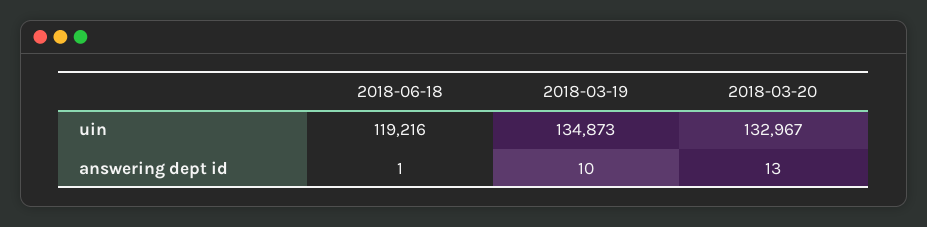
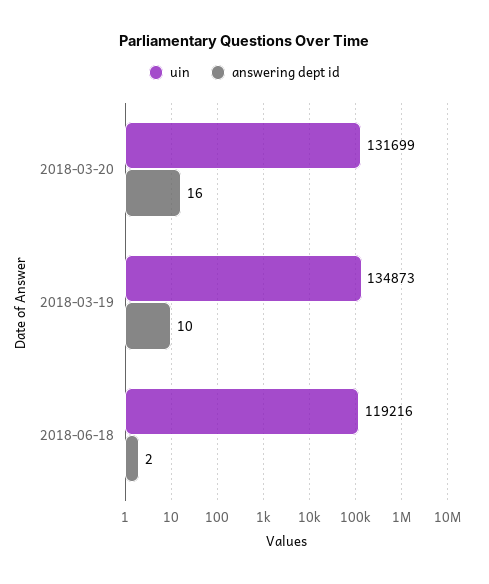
uin, 2018-03-20: 132967 -> 131699
answering dept id, 2018-06-18: 1 -> 2
answering dept id, 2018-03-20: 13 -> 16

